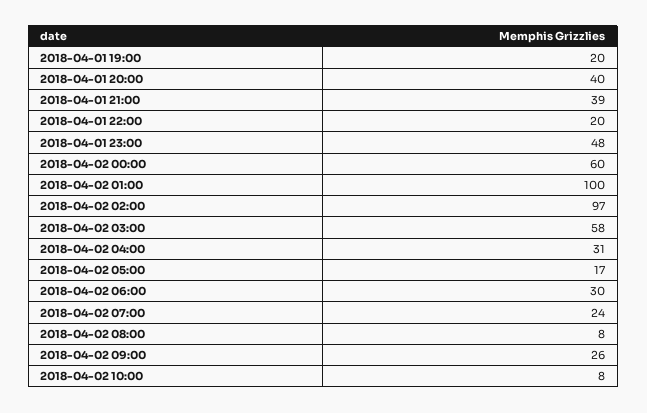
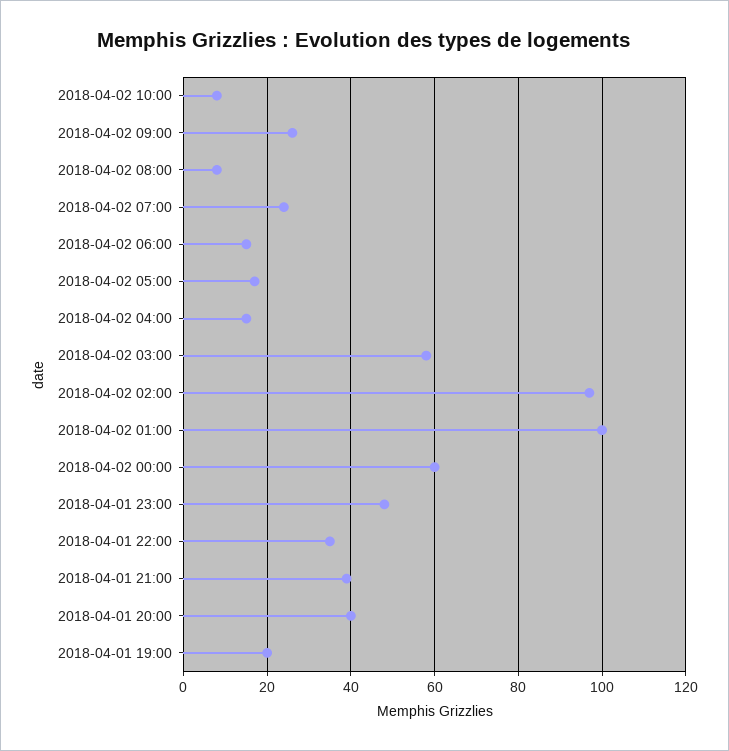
2018-04-01 22:00: 20 -> 35
2018-04-02 04:00: 31 -> 15
2018-04-02 06:00: 30 -> 15

